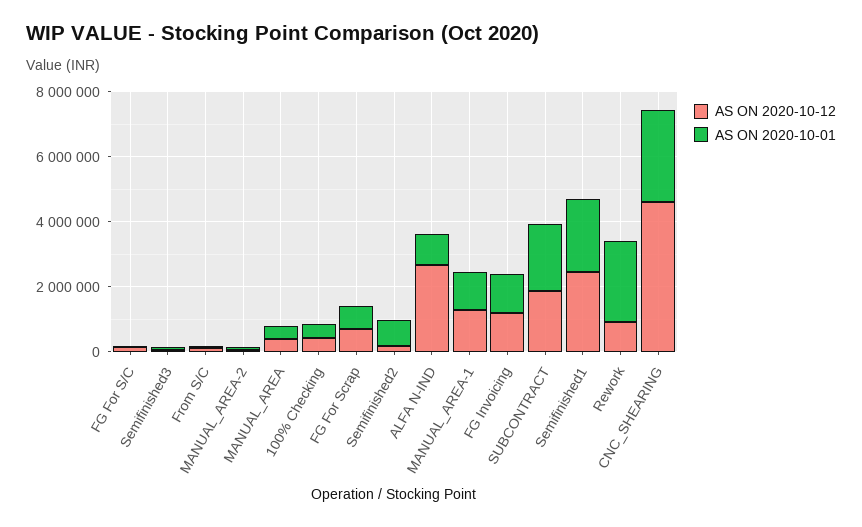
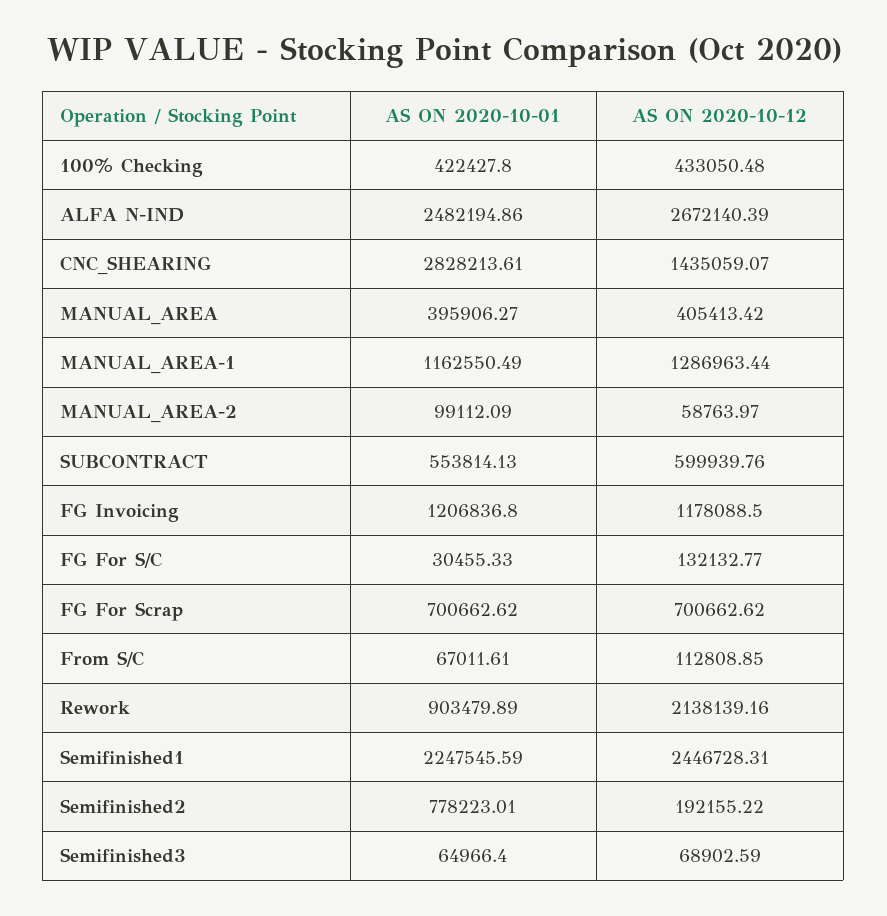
AS ON 2020-10-01, ALFA N-IND: 1000000 -> 2482194.86
AS ON 2020-10-12, SUBCONTRACT: 2000000 -> 599939.76
AS ON 2020-10-01, SUBCONTRACT: 2000000 -> 553814.13
AS ON 2020-10-12, Rework: 1000000 -> 2138139.16
AS ON 2020-10-01, Rework: 2500000 -> 903479.89
AS ON 2020-10-12, CNC_SHEARING: 4500000 -> 1435059.07

